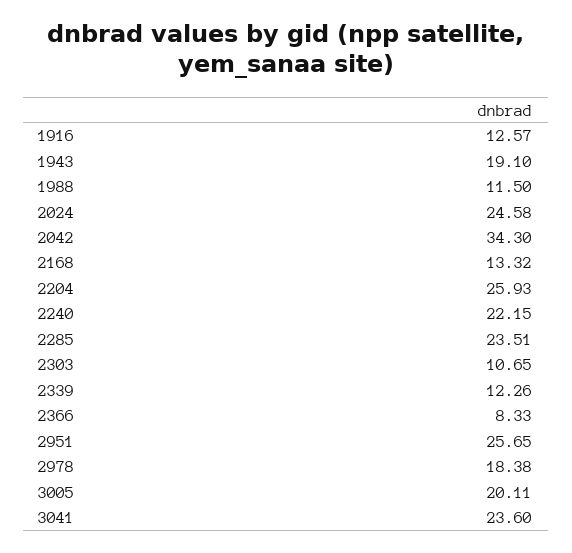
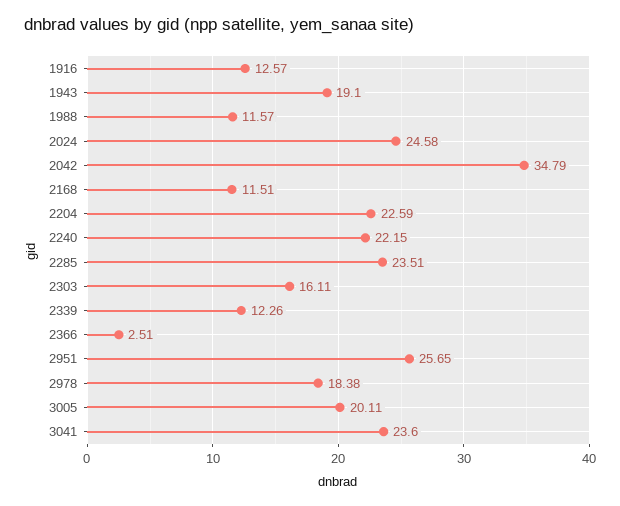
1988: 11.5 -> 11.57
2042: 34.3 -> 34.79
2168: 13.32 -> 11.51
2204: 25.93 -> 22.59
2303: 10.65 -> 16.11
2366: 8.33 -> 2.51

